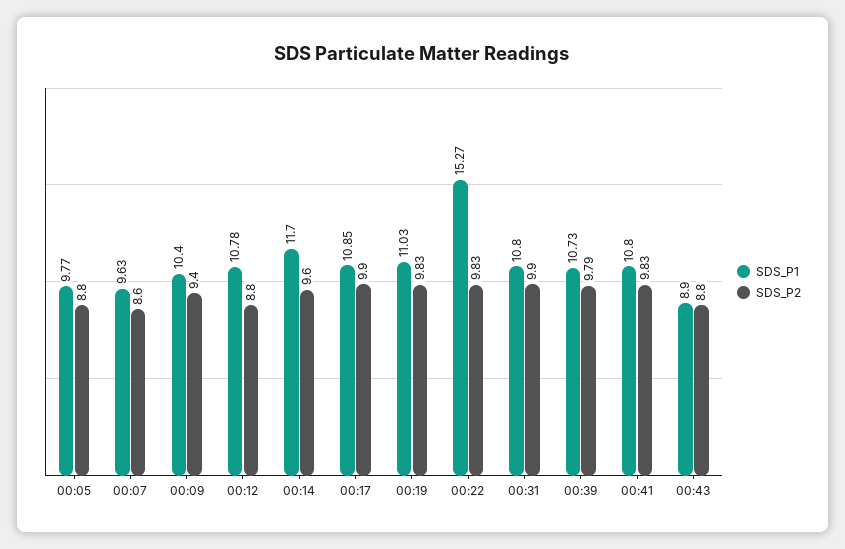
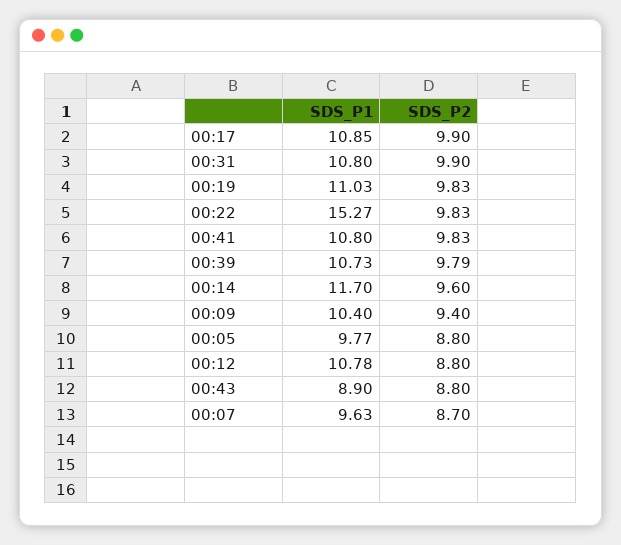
SDS_P2, 00:07: 8.6 -> 8.7

